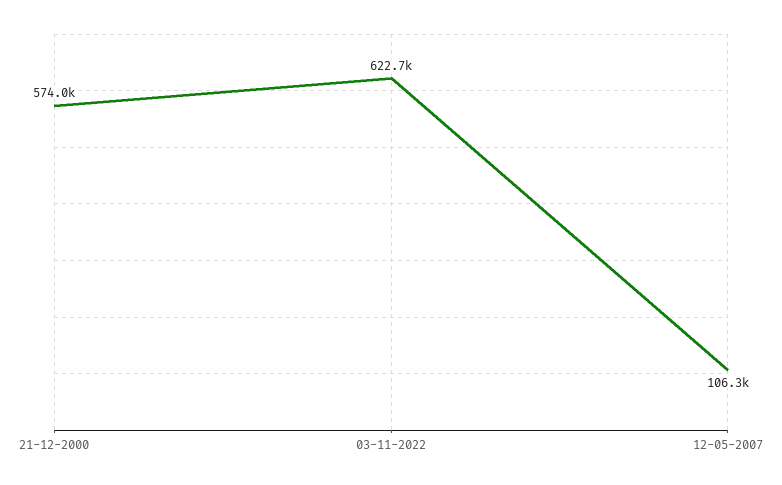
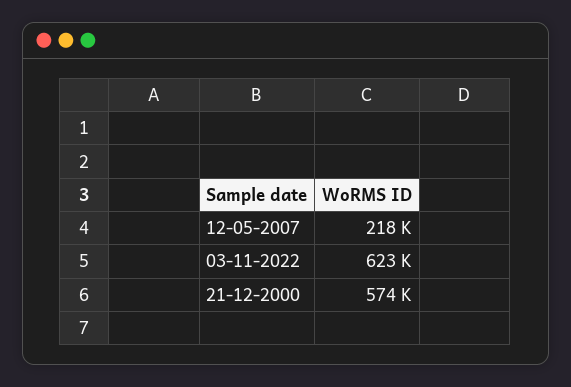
12-05-2007: 106300 -> 218000

